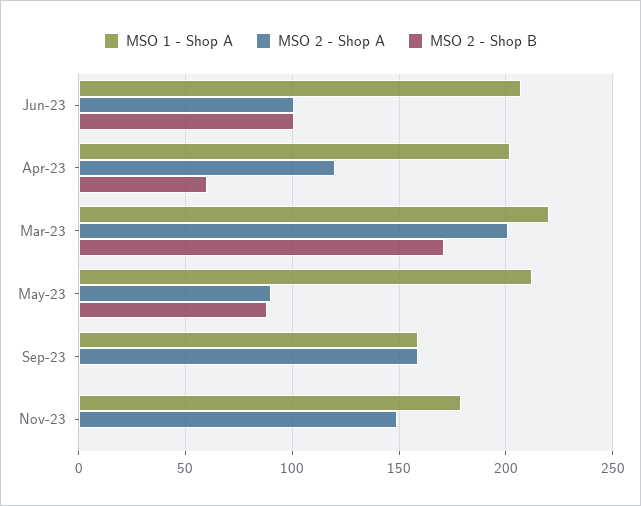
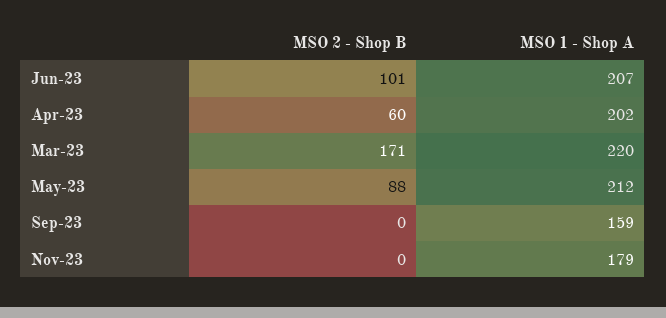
MSO 2 - Shop A, Jun-23: 100 -> none
MSO 2 - Shop A, Apr-23: 120 -> none
MSO 2 - Shop A, Mar-23: 200 -> none
MSO 2 - Shop A, May-23: 90 -> none
MSO 2 - Shop A, Sep-23: 160 -> none
MSO 2 - Shop A, Nov-23: 150 -> none

